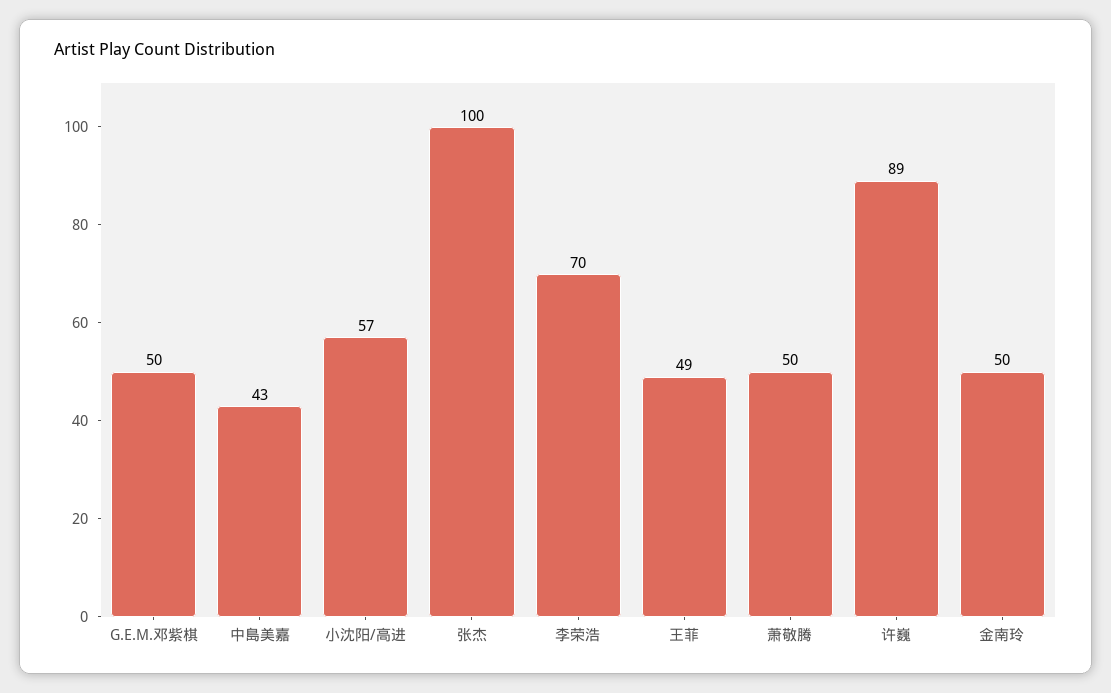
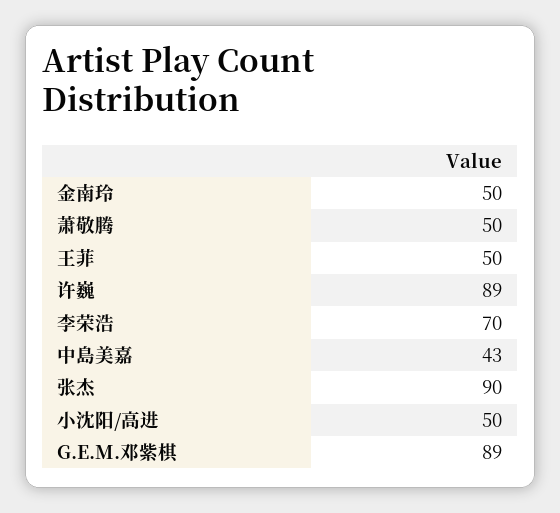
G.E.M.邓紫棋: 50 -> 89
小沈阳/高进: 57 -> 50
张杰: 100 -> 90
王菲: 49 -> 50

